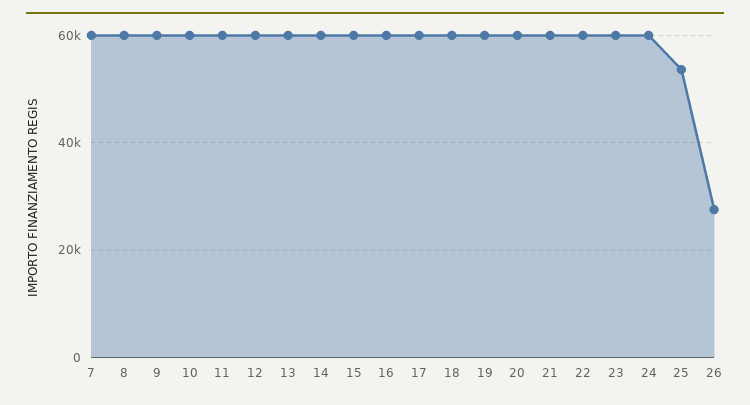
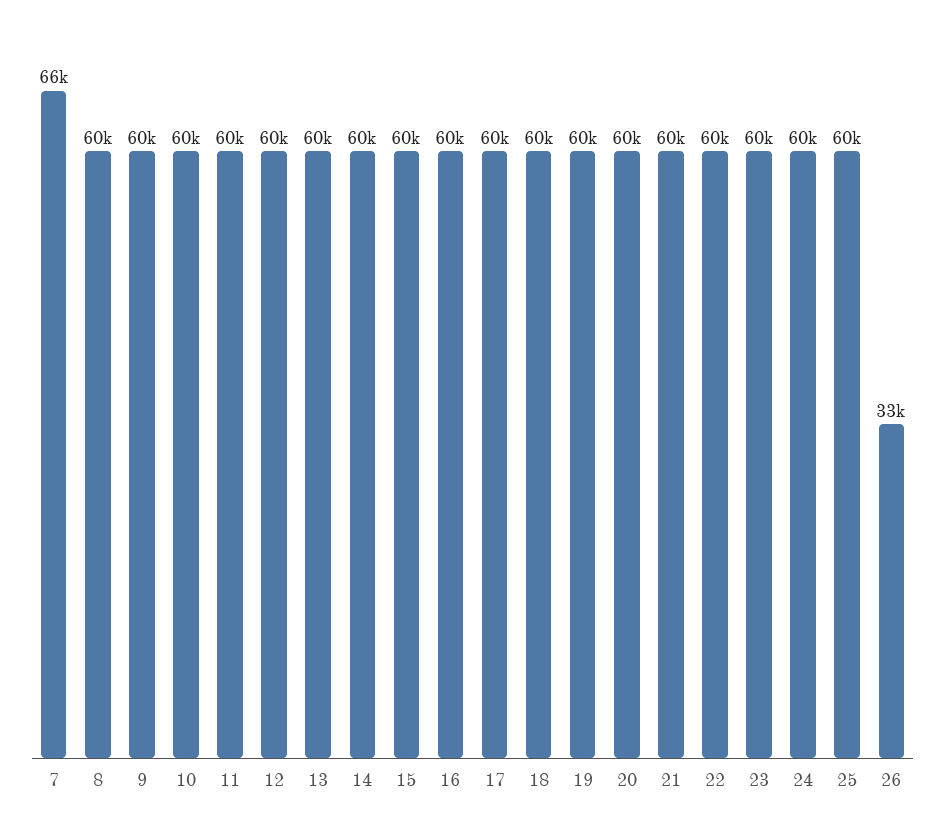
7: 60000 -> 66000
25: 54000 -> 60000
26: 28000 -> 33000

